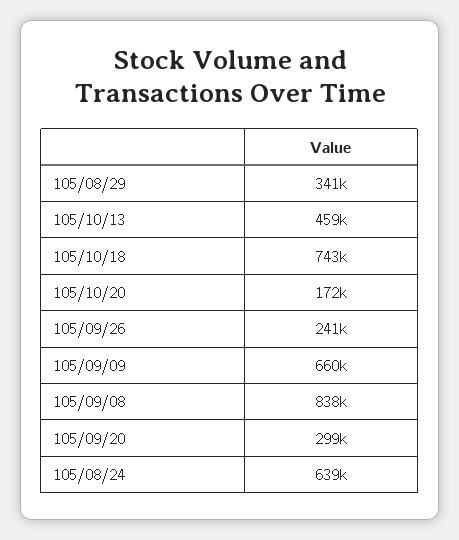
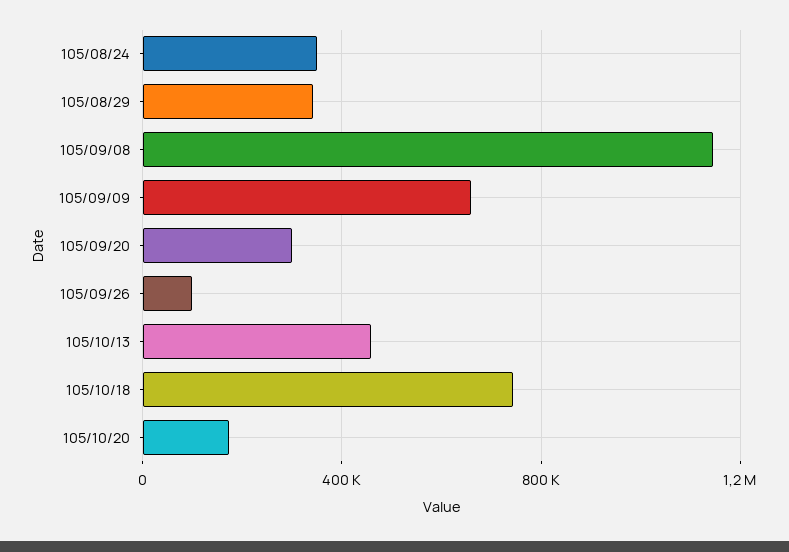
105/09/26: 241000 -> 100000
105/09/08: 838000 -> 1150000
105/08/24: 639000 -> 350000

